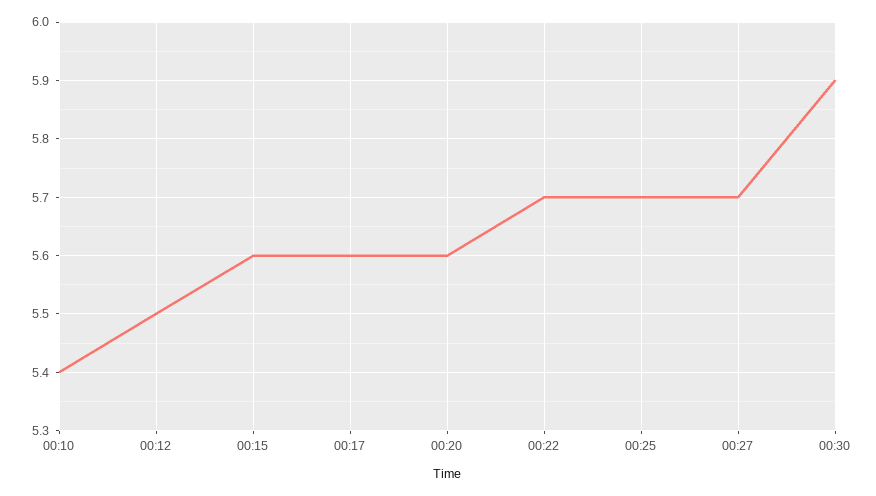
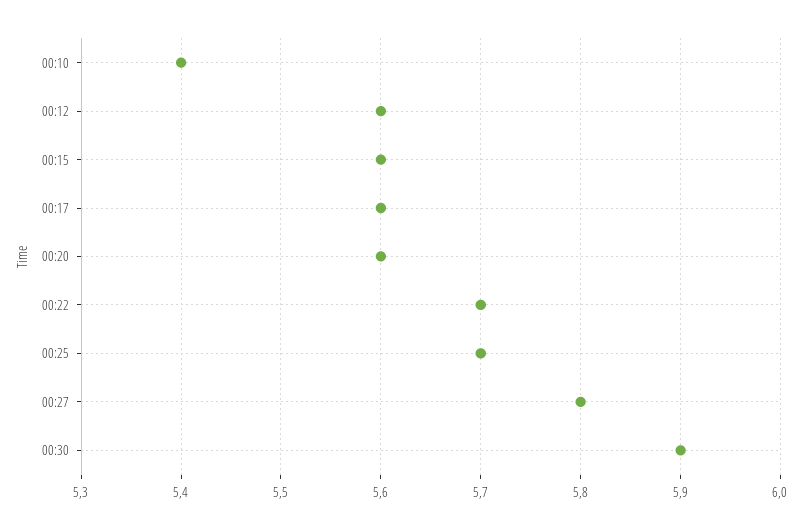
00:12: 5.5 -> 5.6
00:27: 5.7 -> 5.8

